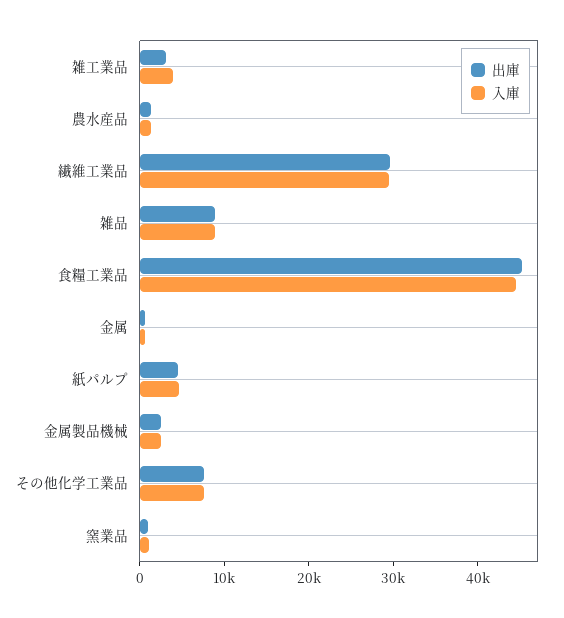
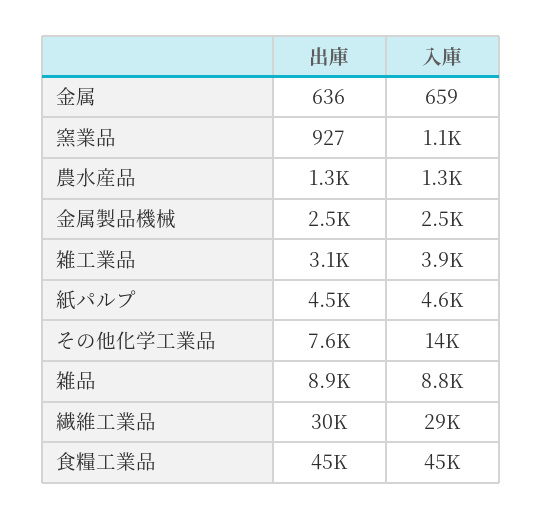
入庫, その他化学工業品: 8000 -> 14000

